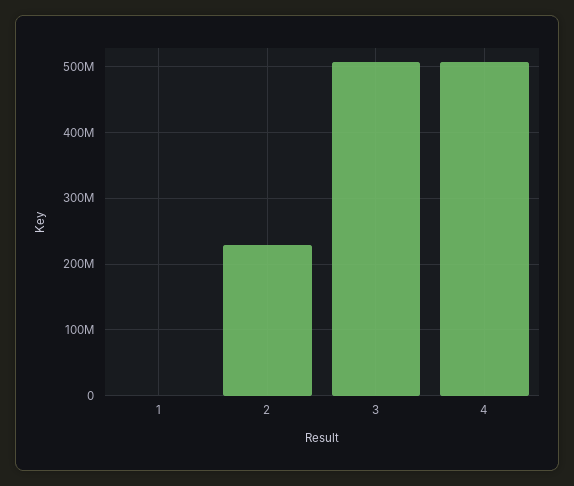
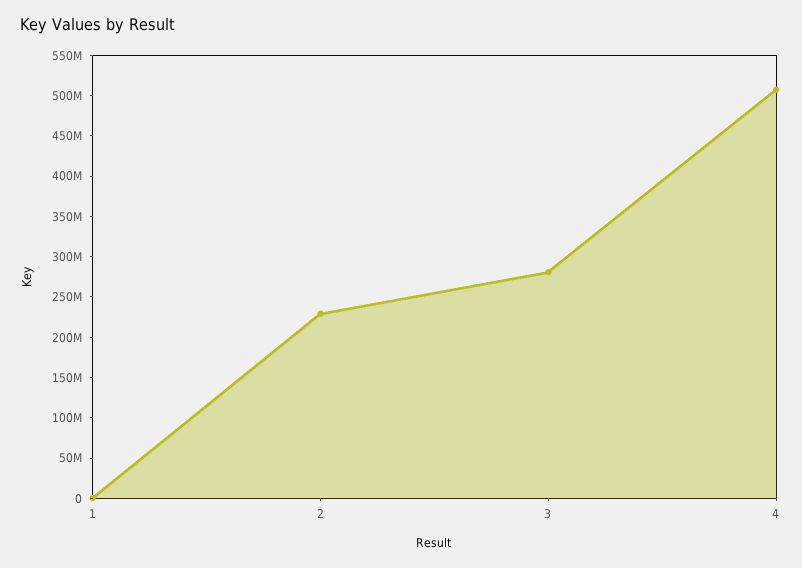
3: 510000000 -> 280000000

